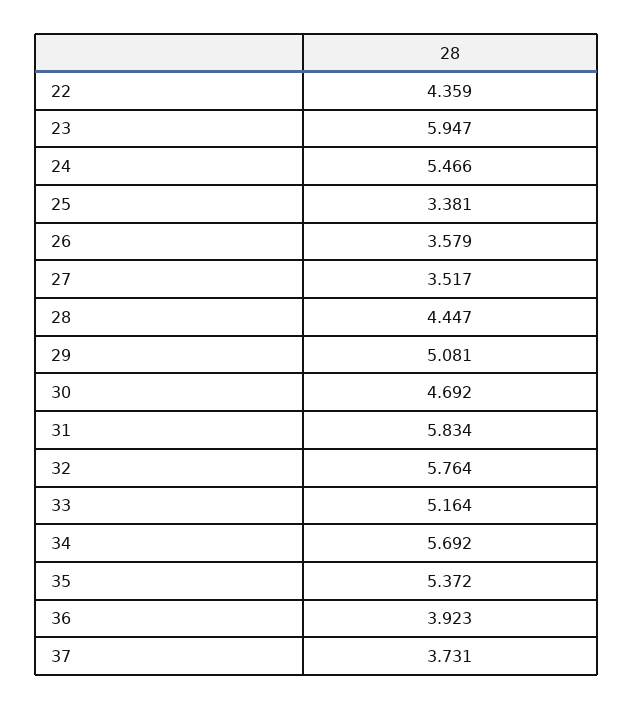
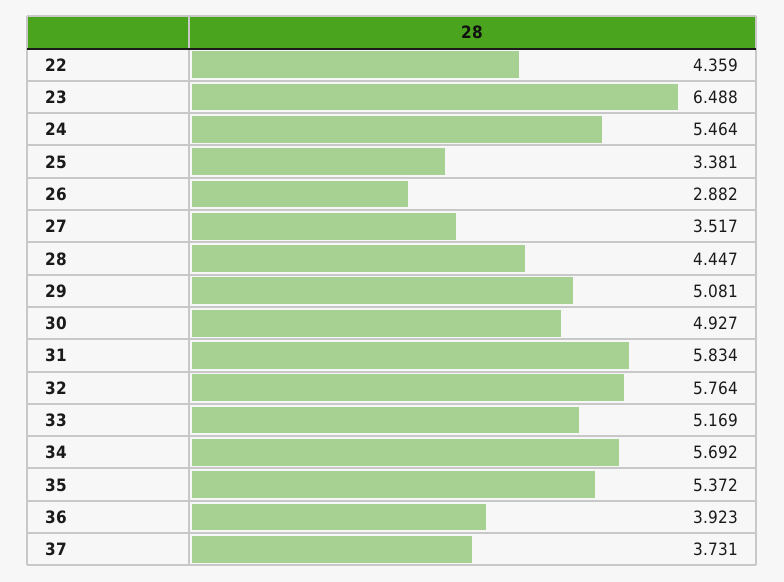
23: 5.947 -> 6.488
24: 5.466 -> 5.464
26: 3.579 -> 2.882
30: 4.692 -> 4.927
33: 5.164 -> 5.169

